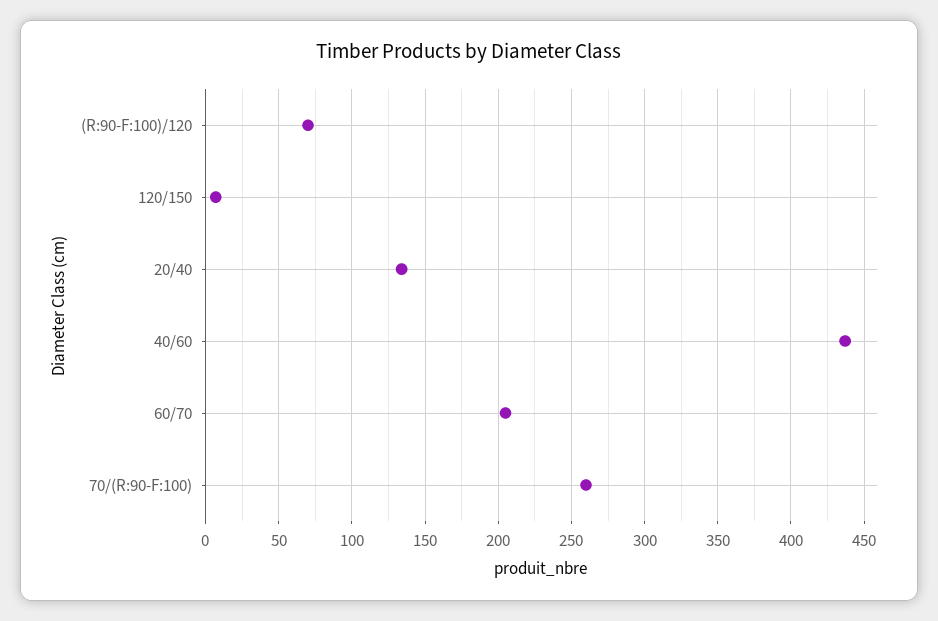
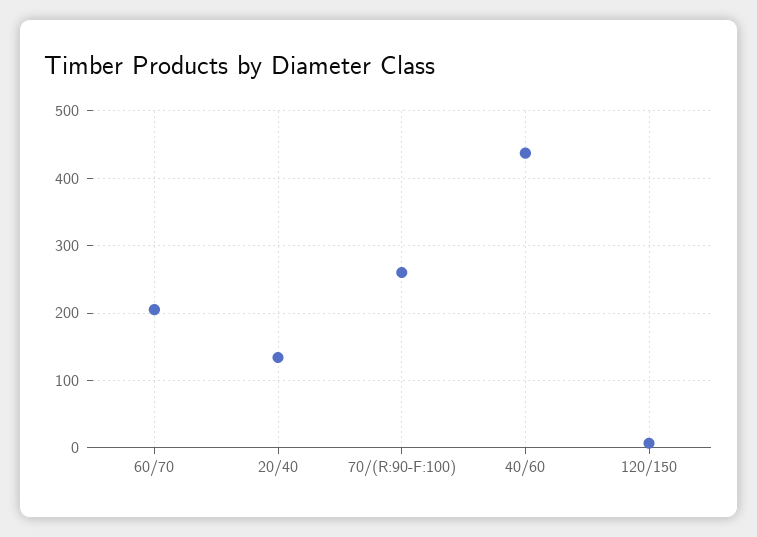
(R:90-F:100)/120: 70 -> none

